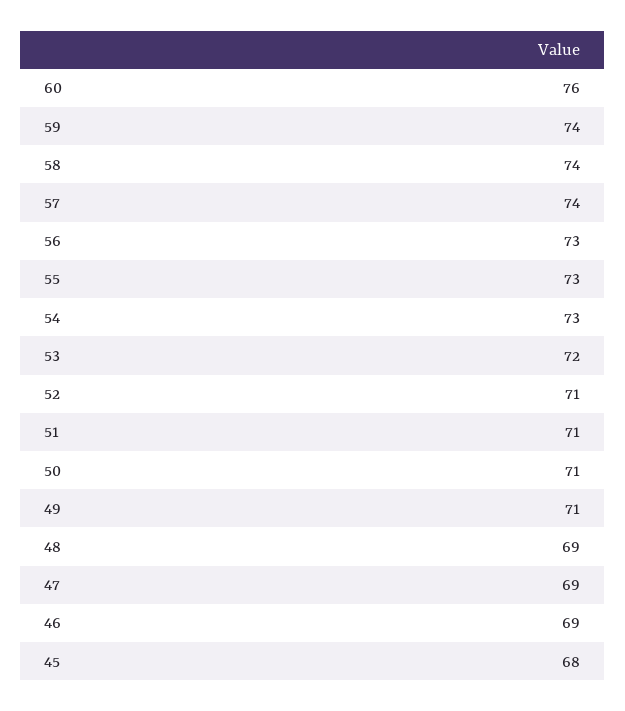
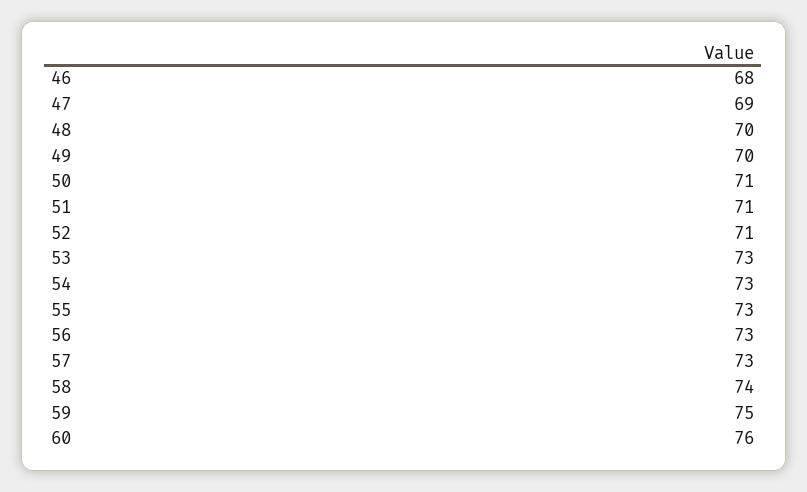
59: 74 -> 75
57: 74 -> 73
53: 72 -> 73
49: 71 -> 70
48: 69 -> 70
46: 69 -> 68
45: 68 -> none

